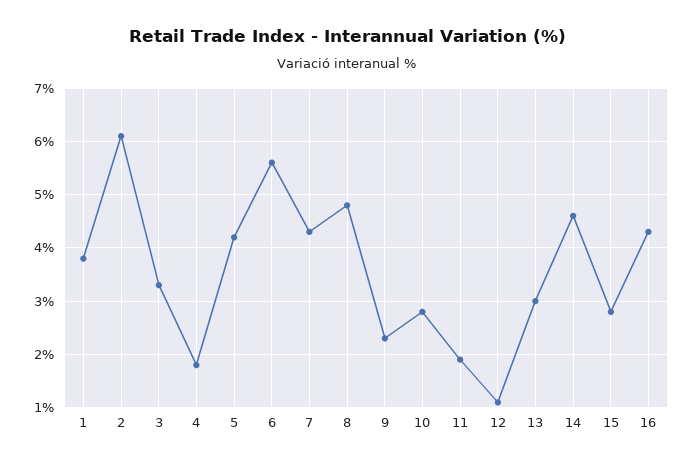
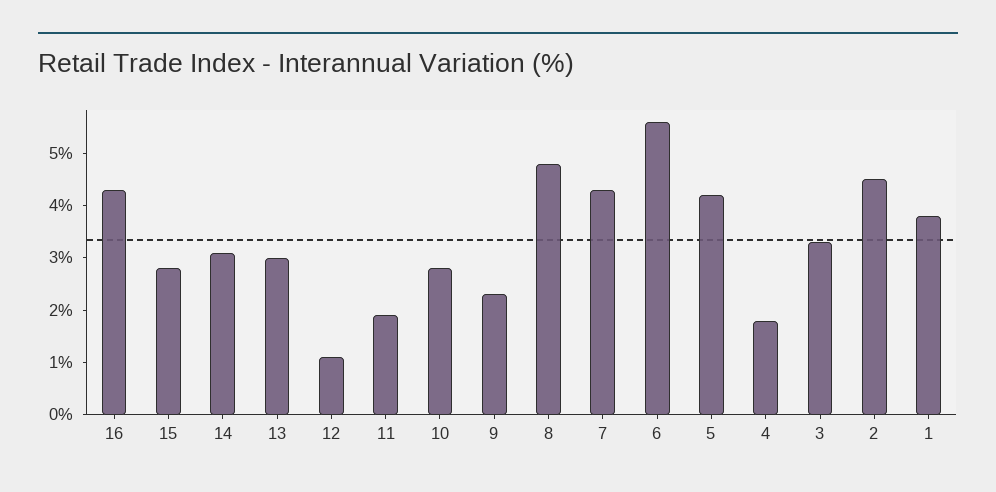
2: 6 -> 4.5
14: 4.5 -> 3

